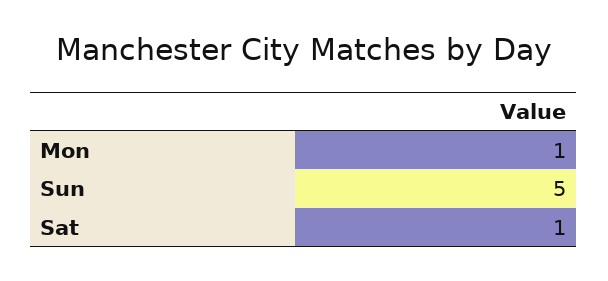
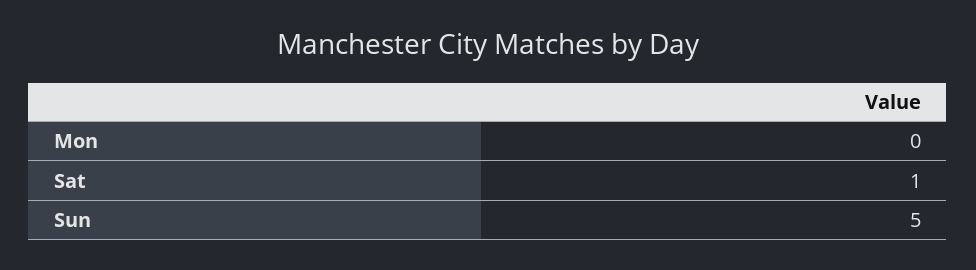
Mon: 1 -> 0

